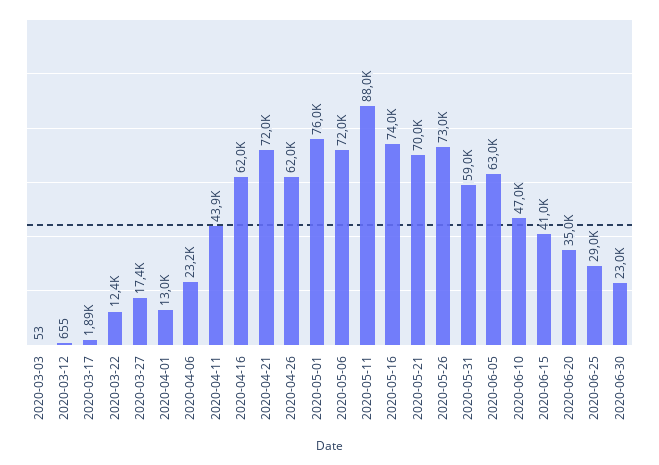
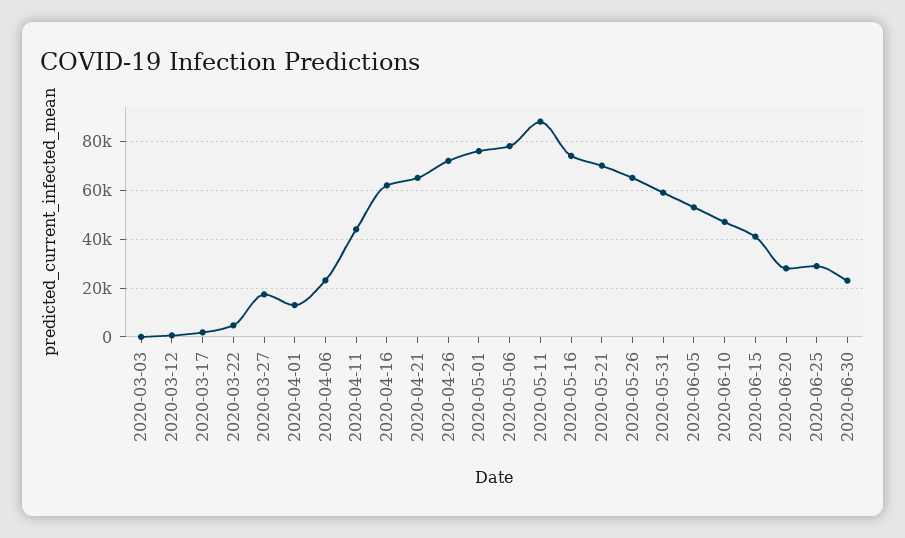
2020-03-22: 12400 -> 5000
2020-04-21: 72000 -> 65000
2020-04-26: 62000 -> 72500
2020-05-06: 72000 -> 77500
2020-05-26: 73000 -> 65000
2020-06-05: 63000 -> 52500
2020-06-20: 35000 -> 27500

